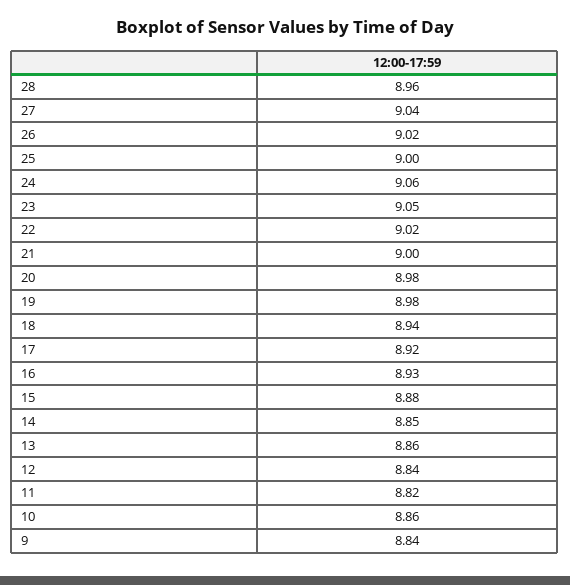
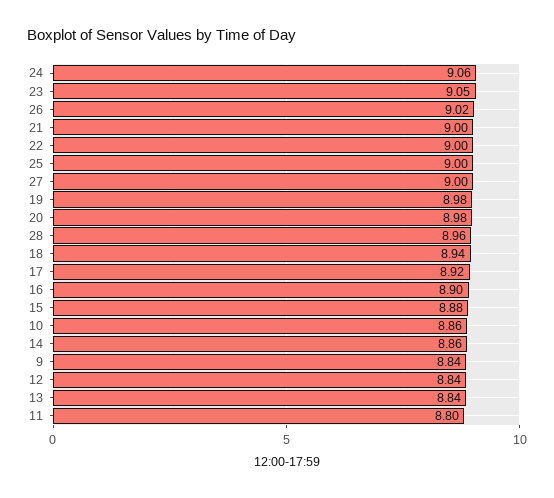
27: 9.04 -> 9
22: 9.02 -> 9
16: 8.93 -> 8.9
14: 8.85 -> 8.86
13: 8.86 -> 8.84
11: 8.82 -> 8.8

